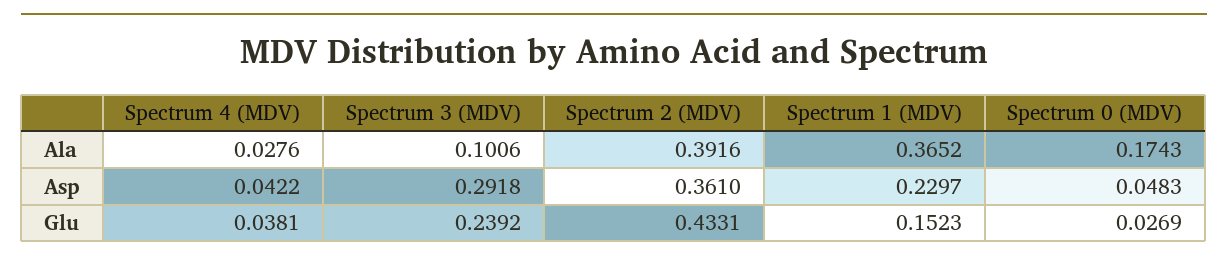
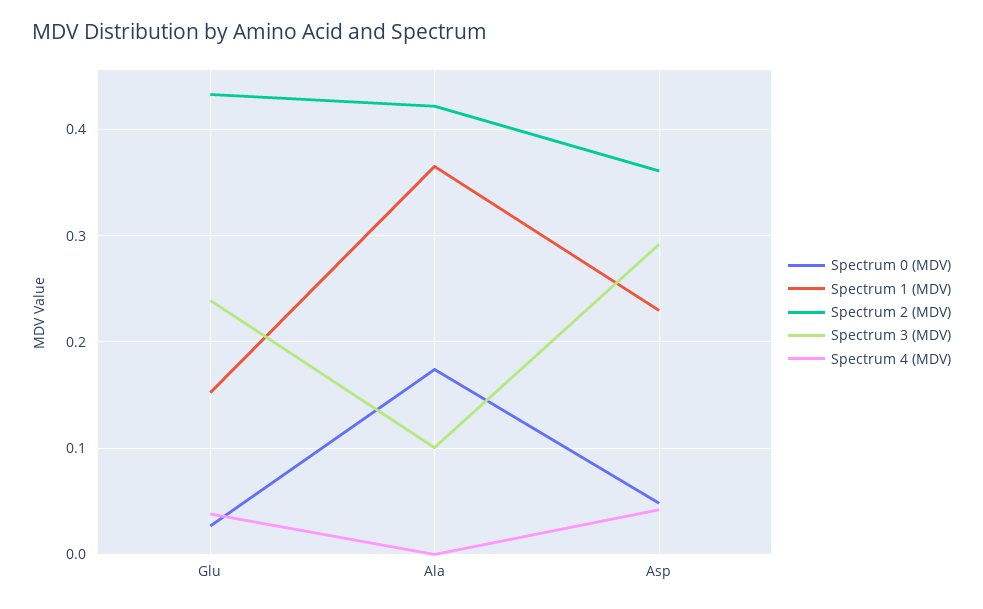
Spectrum 4 (MDV), Ala: 0.0276 -> 0
Spectrum 2 (MDV), Ala: 0.3916 -> 0.42

